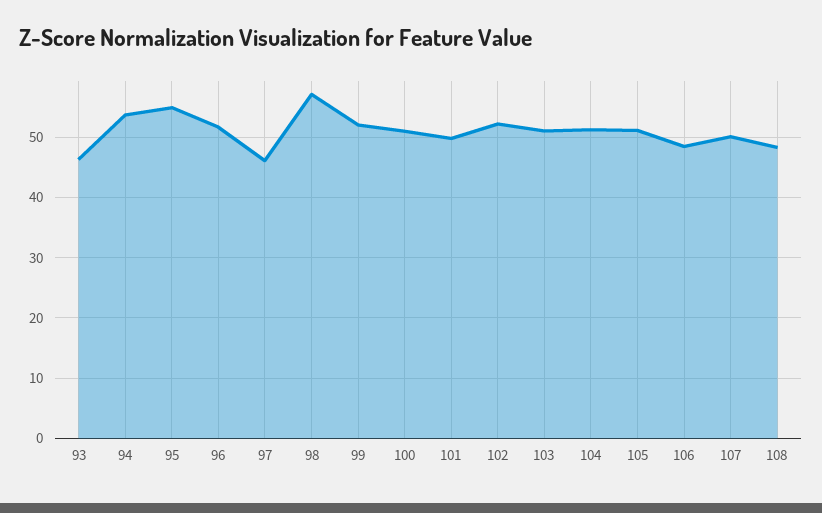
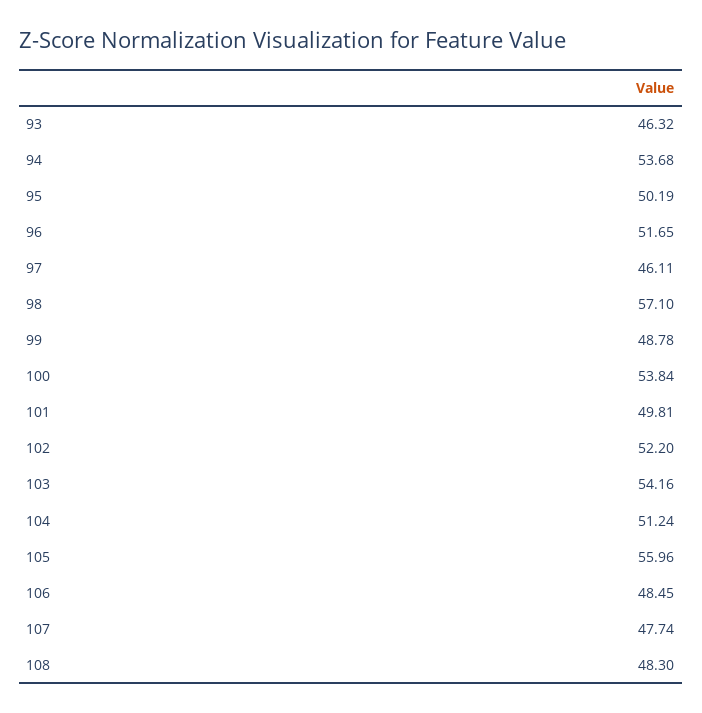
95: 55 -> 50.19
99: 52 -> 48.78
100: 51 -> 53.84
103: 51 -> 54.16
105: 51 -> 55.96
107: 50 -> 47.74

